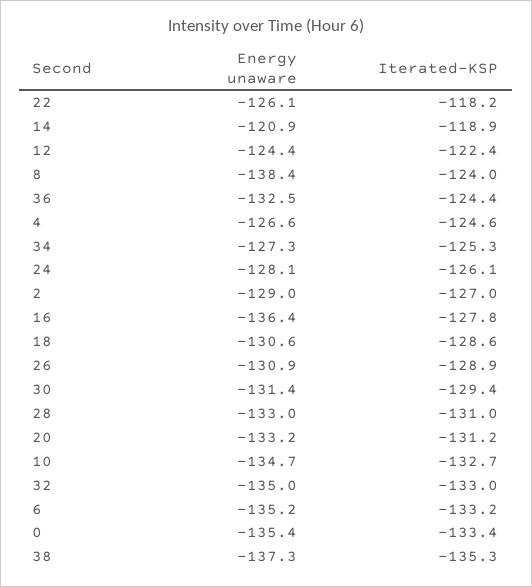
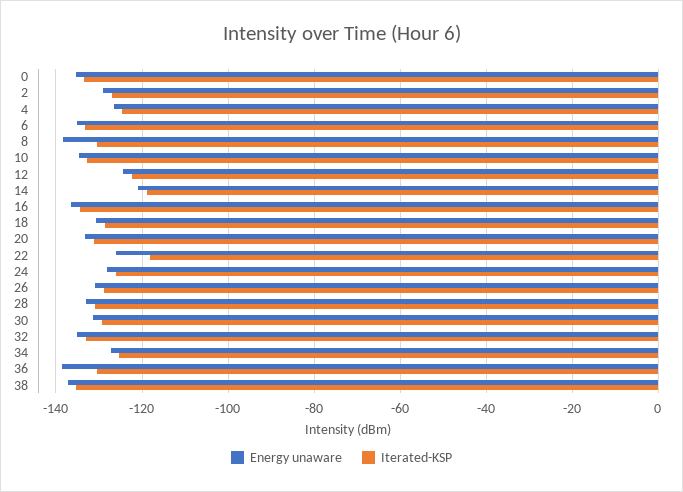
Iterated-KSP, 8: -124 -> -130
Energy unaware, 36: -132.5 -> -138
Iterated-KSP, 36: -124.4 -> -130
Iterated-KSP, 16: -127.8 -> -134

